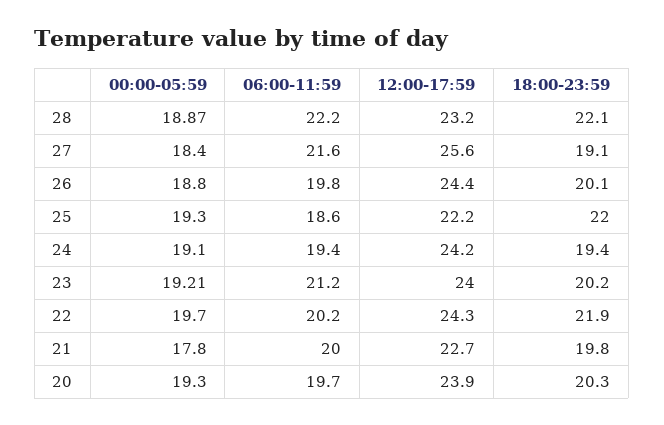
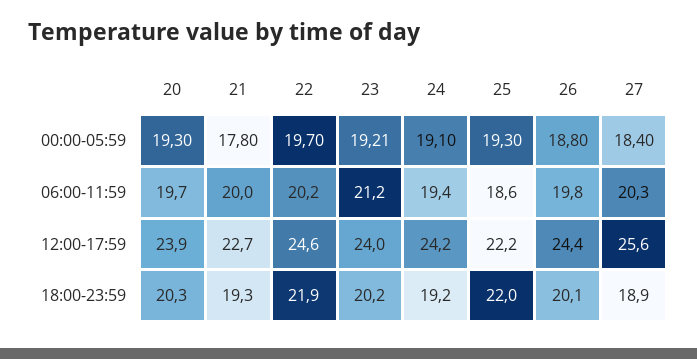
00:00-05:59, 28: 18.87 -> none
06:00-11:59, 28: 22.2 -> none
12:00-17:59, 28: 23.2 -> none
18:00-23:59, 28: 22.1 -> none
06:00-11:59, 27: 21.6 -> 20.3
18:00-23:59, 27: 19.1 -> 18.9
18:00-23:59, 24: 19.4 -> 19.2
12:00-17:59, 22: 24.3 -> 24.6
18:00-23:59, 21: 19.8 -> 19.3

